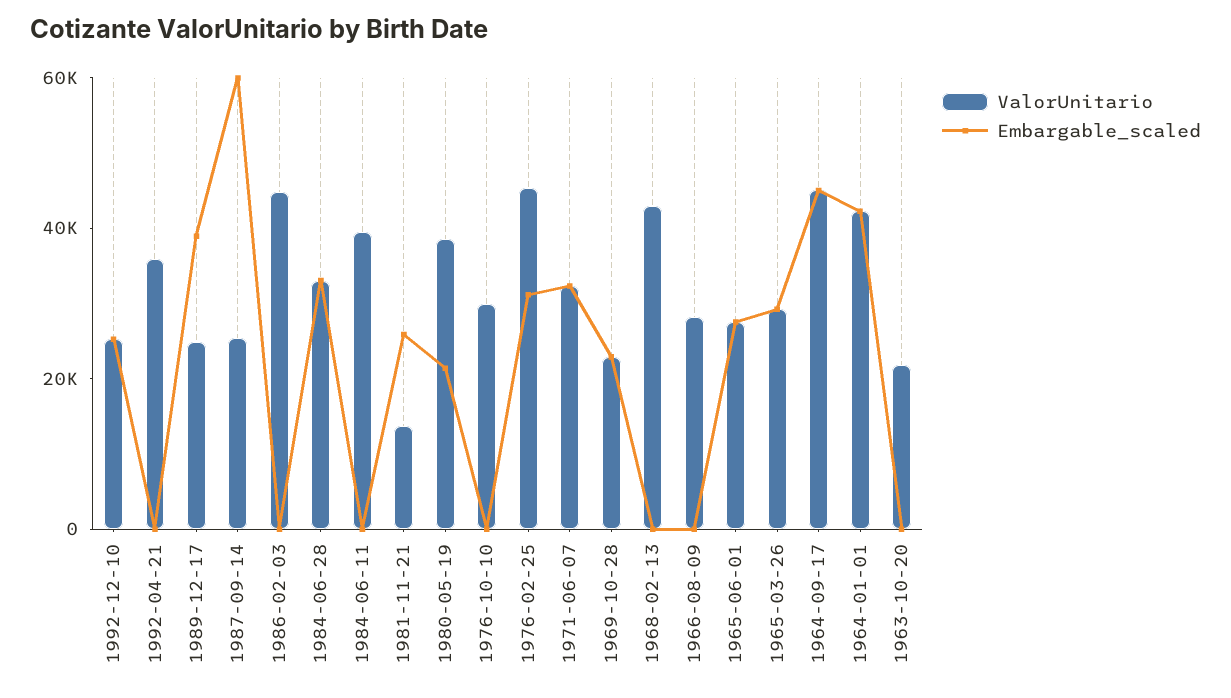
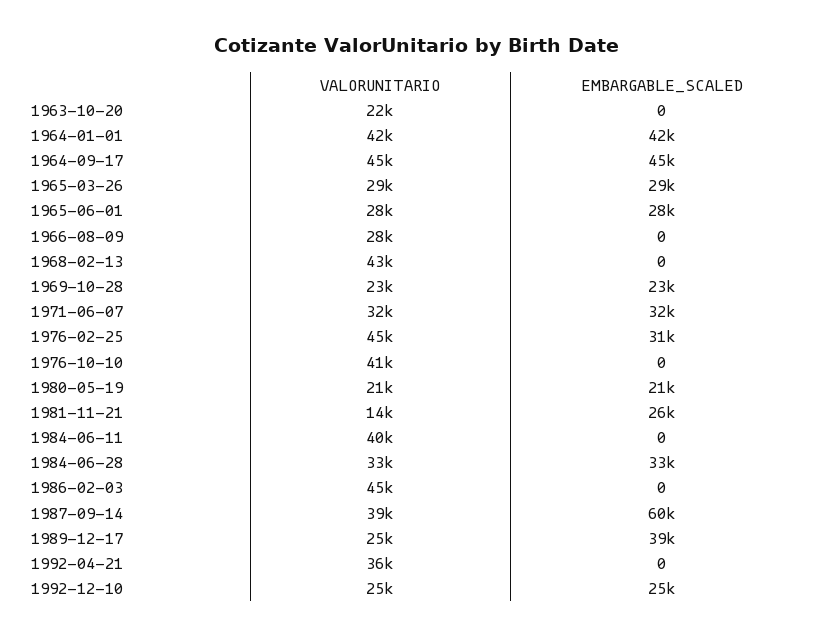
ValorUnitario, 1987-09-14: 25000 -> 39000
ValorUnitario, 1980-05-19: 40000 -> 21000
ValorUnitario, 1976-10-10: 30000 -> 41000

